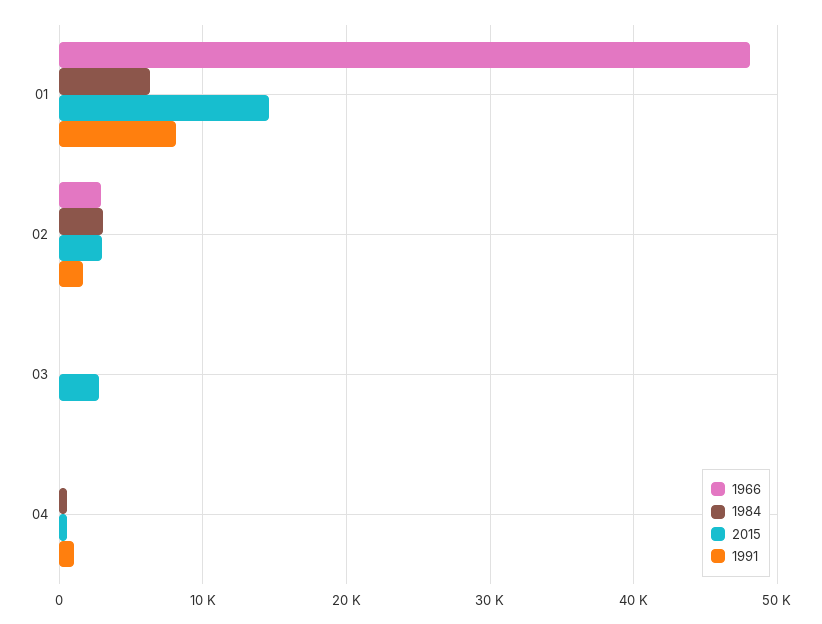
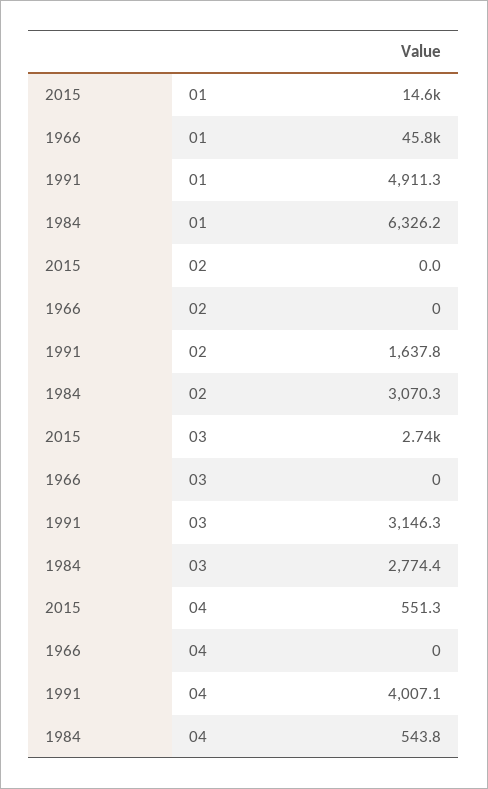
1966, 01: 48000 -> 45800
1991, 01: 8000 -> 4911.3
1966, 02: 3000 -> 0
2015, 02: 3000 -> 0
1984, 03: 0 -> 2774.4
1991, 03: 0 -> 3146.3
1991, 04: 1000 -> 4007.1

